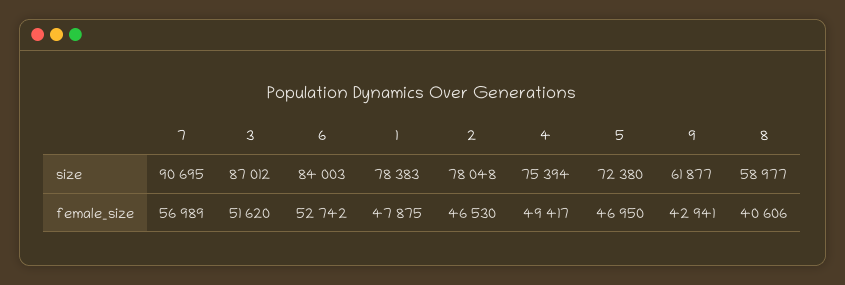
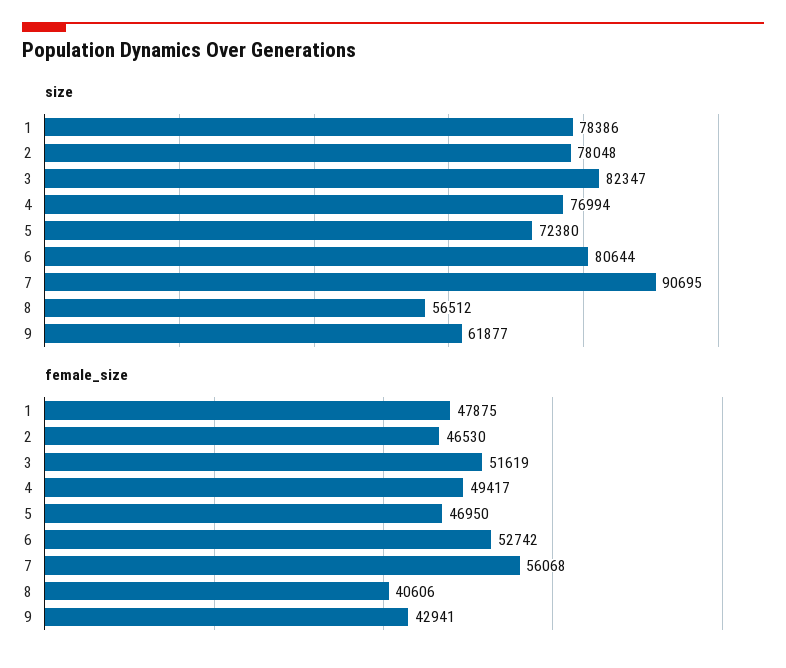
size, 3: 87012 -> 82347
size, 6: 84003 -> 80644
size, 1: 78383 -> 78386
size, 4: 75394 -> 76994
size, 8: 58977 -> 56512
female_size, 7: 56989 -> 56068
female_size, 3: 51620 -> 51619

